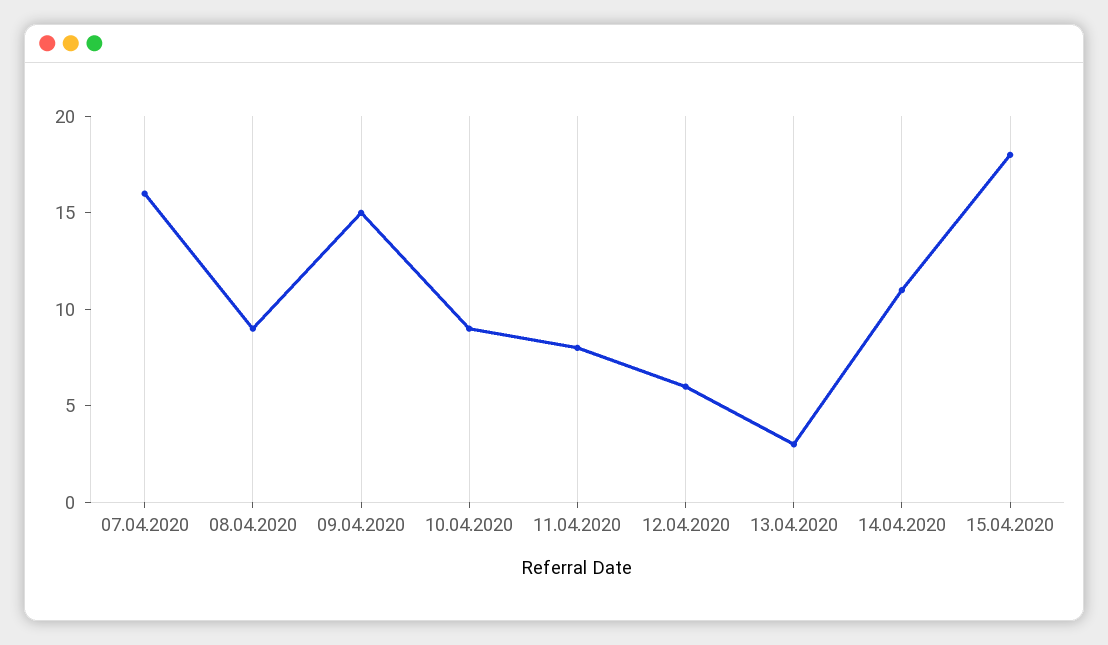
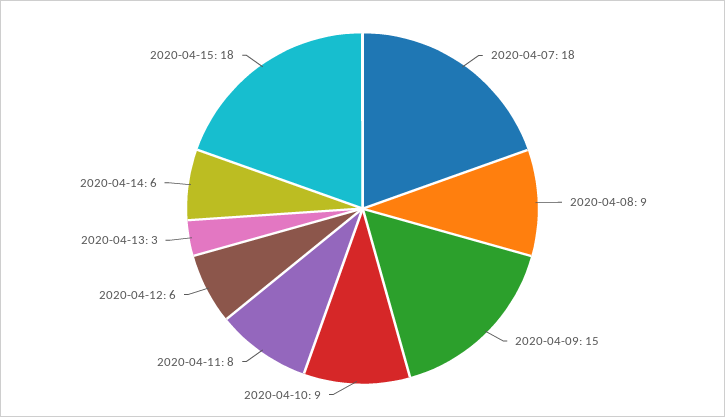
07.04.2020: 16 -> 18
14.04.2020: 11 -> 6

